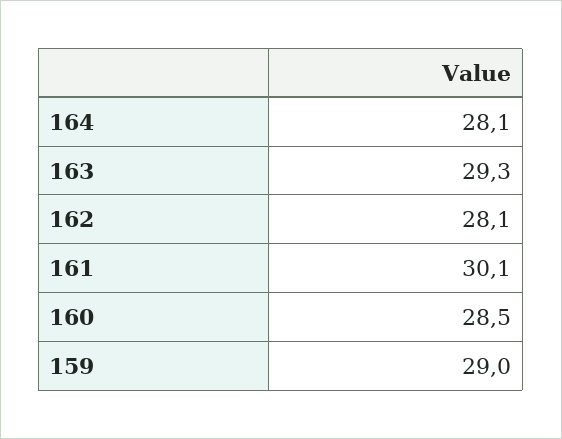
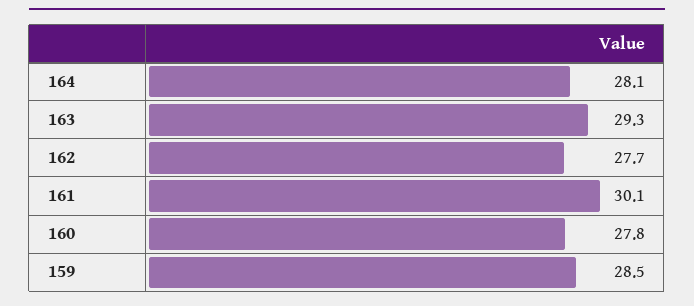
162: 28.1 -> 27.7
160: 28.5 -> 27.8
159: 29 -> 28.5

